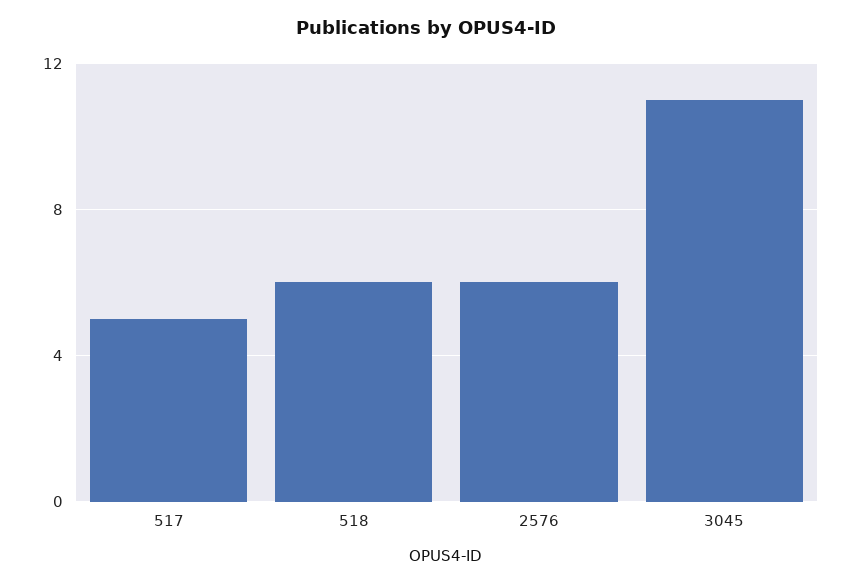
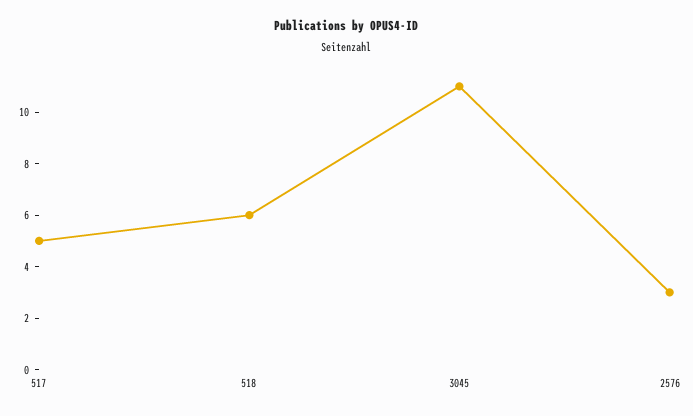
2576: 6 -> 3

